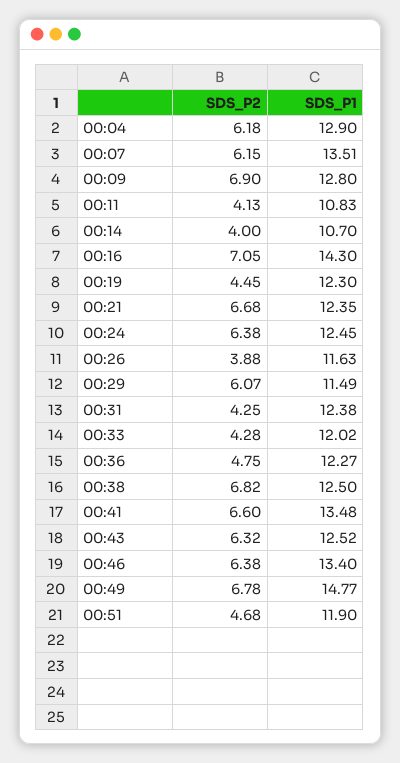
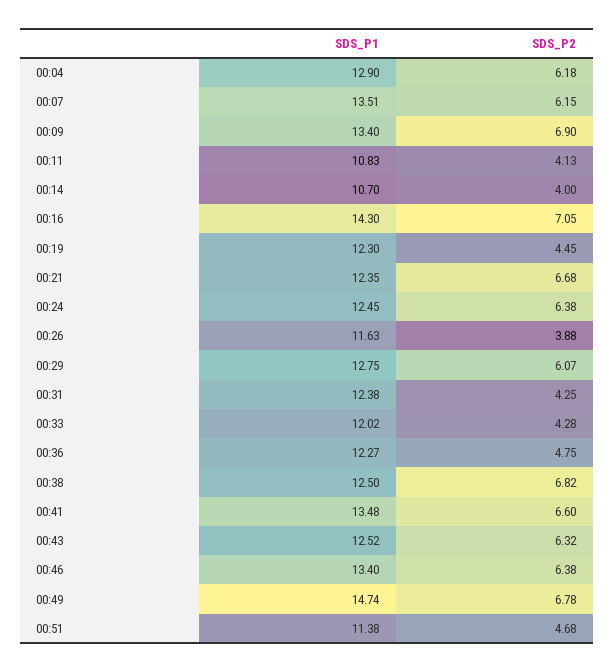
SDS_P1, 00:09: 12.8 -> 13.4
SDS_P1, 00:29: 11.49 -> 12.75
SDS_P1, 00:49: 14.77 -> 14.74
SDS_P1, 00:51: 11.9 -> 11.38

